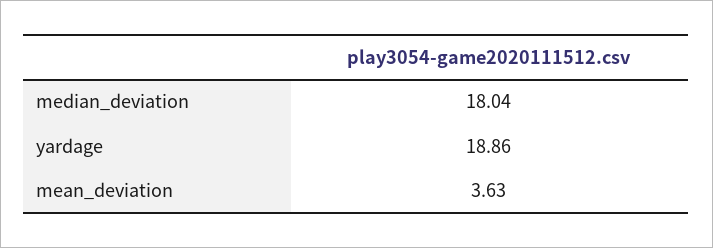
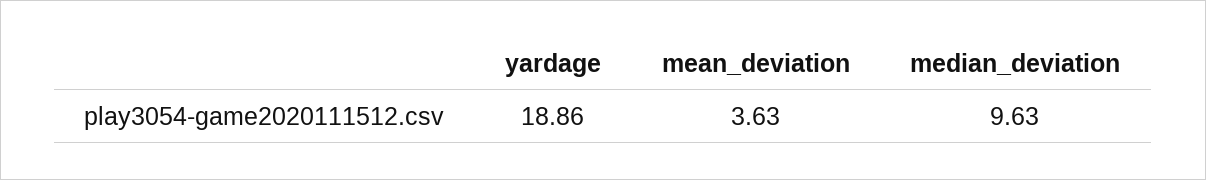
median_deviation: 18.04 -> 9.63

